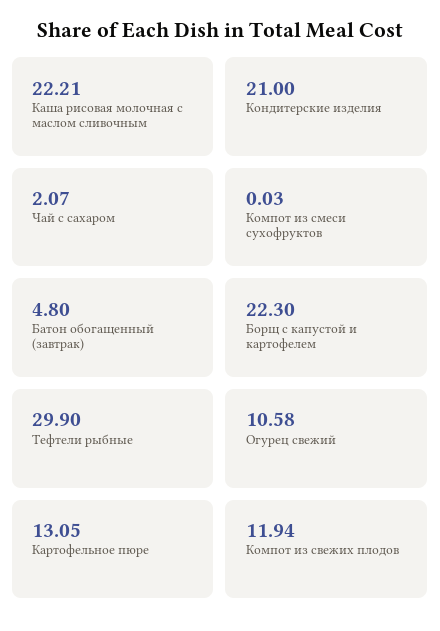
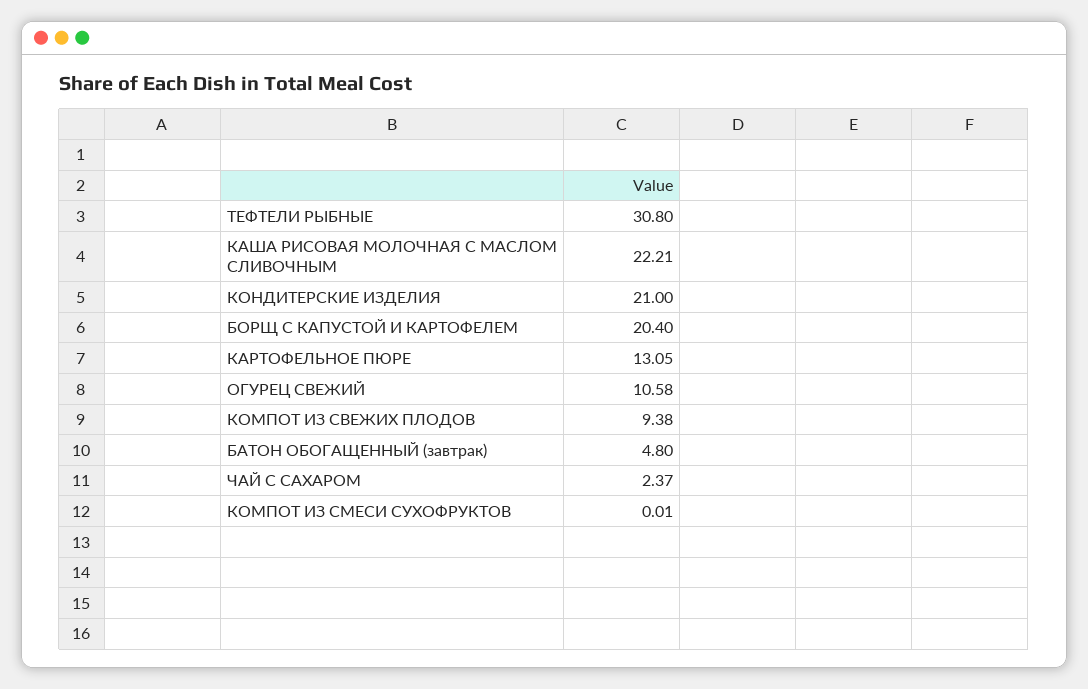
Чай с сахаром: 2.07 -> 2.37
Компот из смеси сухофруктов: 0.03 -> 0.01
Борщ с капустой и картофелем: 22.3 -> 20.4
Тефтели рыбные: 29.9 -> 30.8
Компот из свежих плодов: 11.94 -> 9.38

